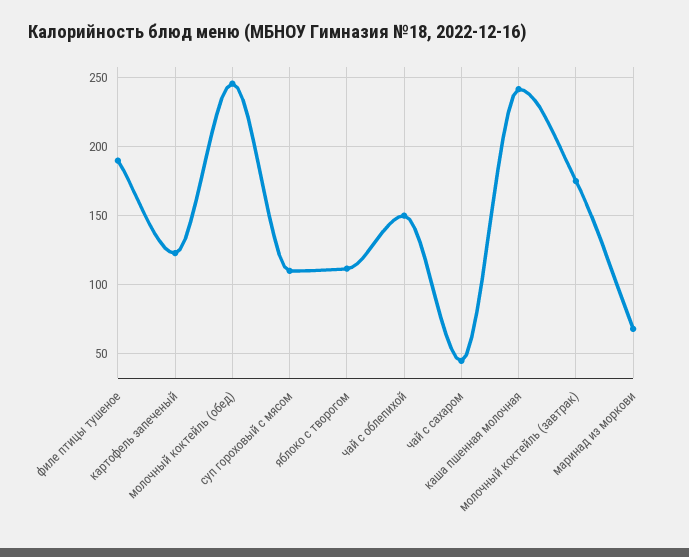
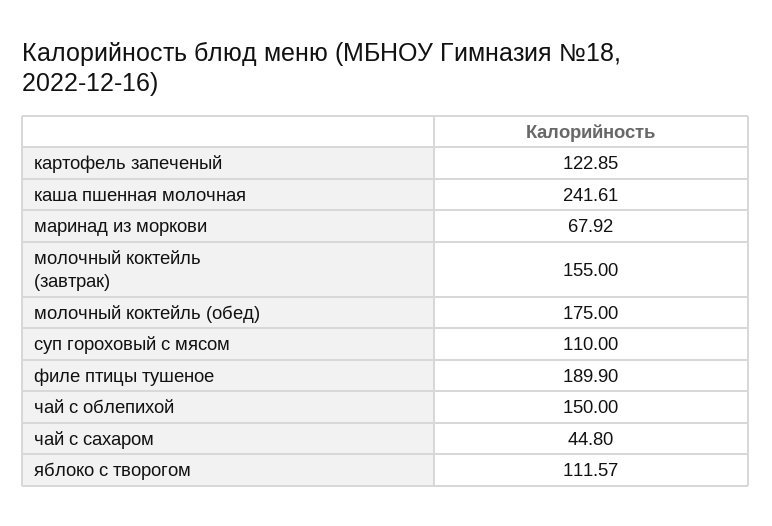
молочный коктейль (обед): 245 -> 175
молочный коктейль (завтрак): 175 -> 155

